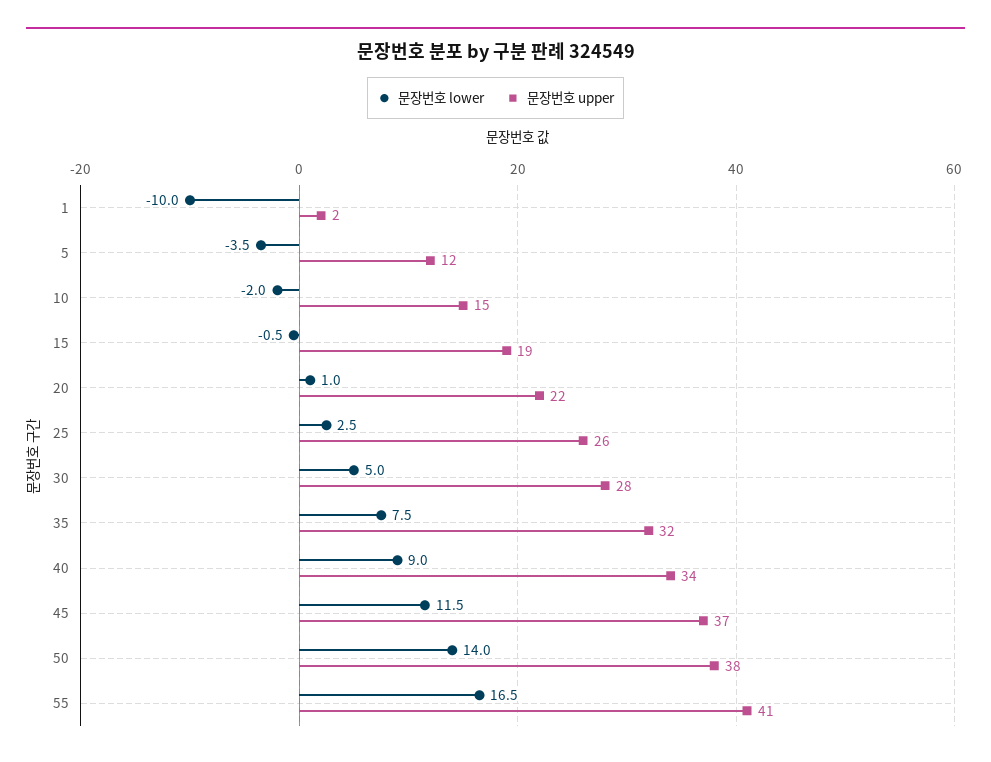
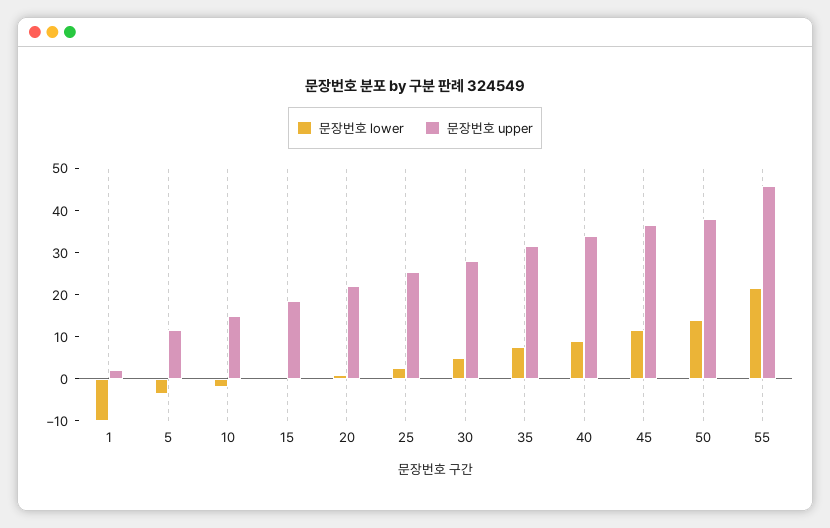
문장번호 lower, 55: 16.5 -> 22
문장번호 upper, 55: 41 -> 46

